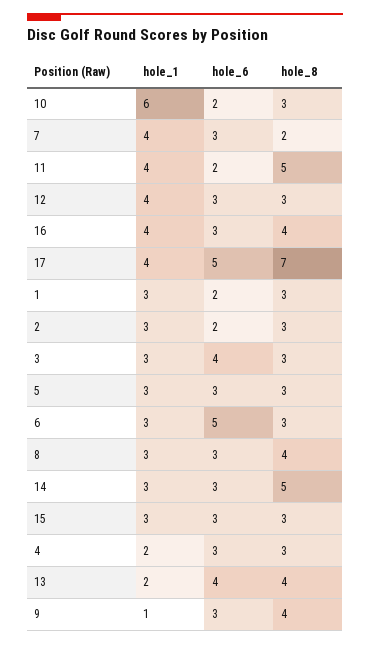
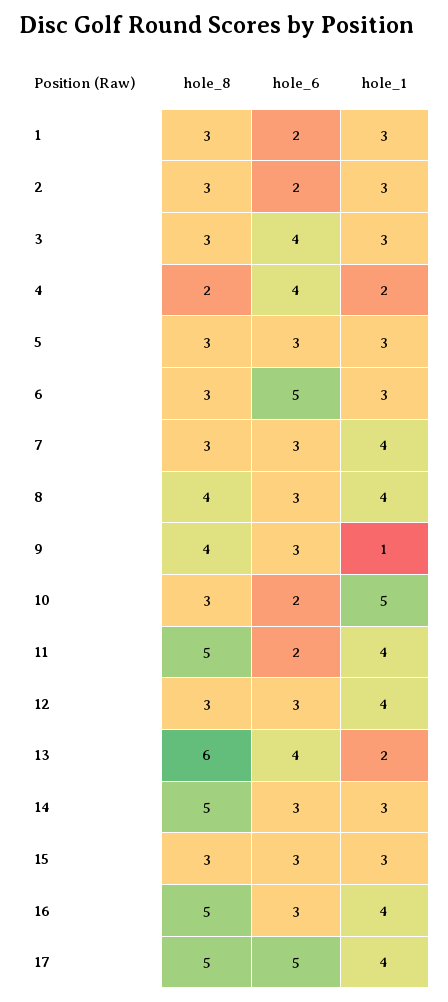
hole_1, 10: 6 -> 5
hole_8, 7: 2 -> 3
hole_8, 16: 4 -> 5
hole_8, 17: 7 -> 5
hole_1, 8: 3 -> 4
hole_6, 4: 3 -> 4
hole_8, 4: 3 -> 2
hole_8, 13: 4 -> 6

